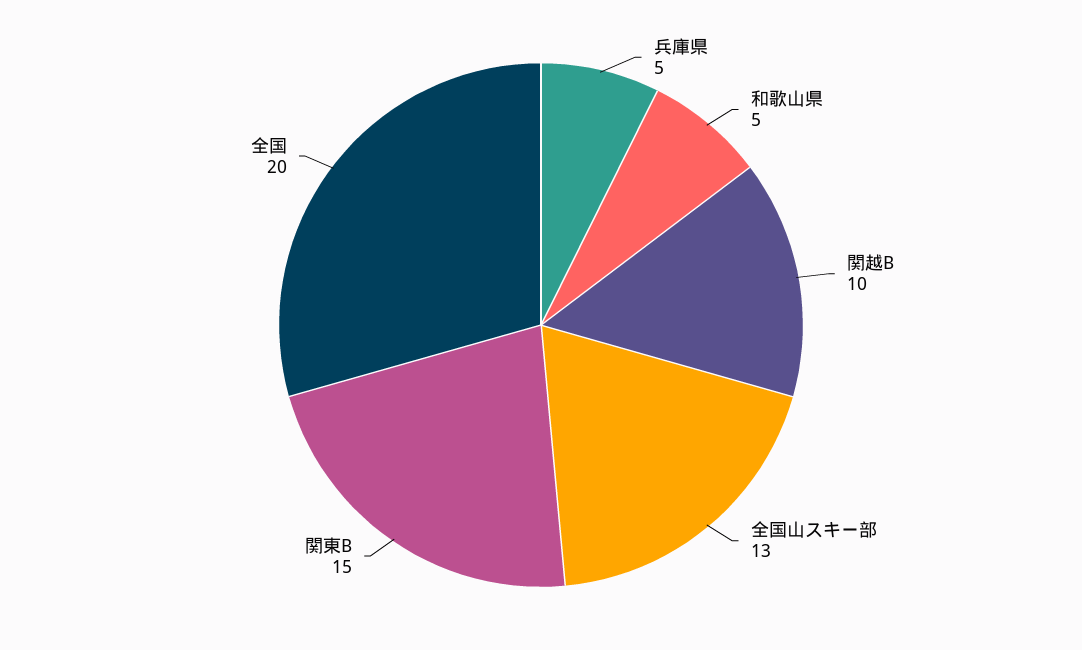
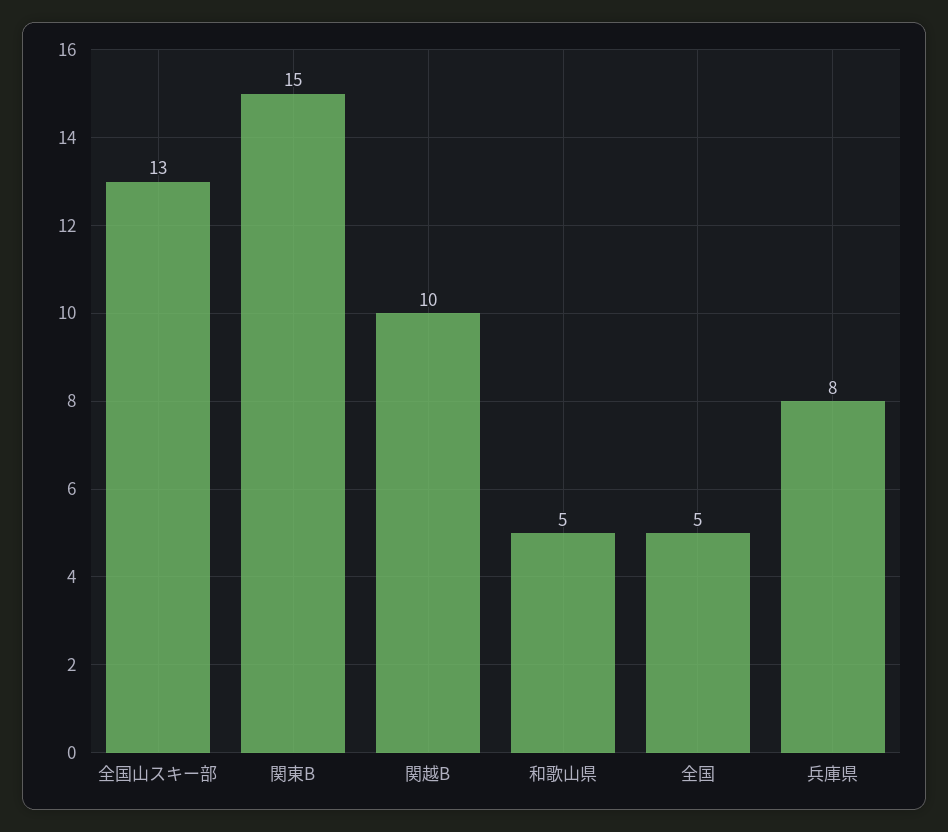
兵庫県: 5 -> 8
全国: 20 -> 5

